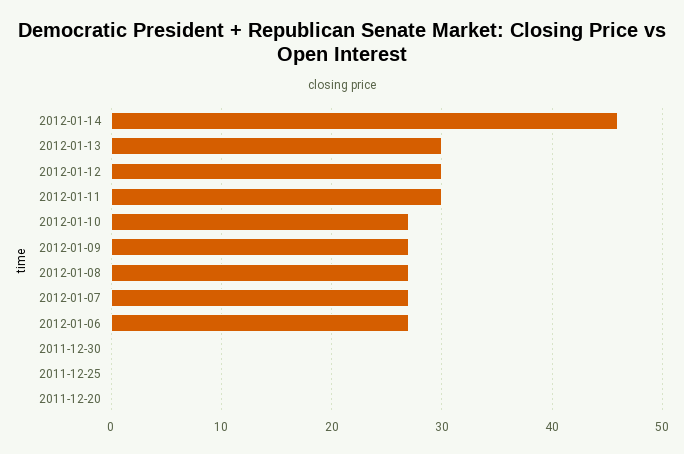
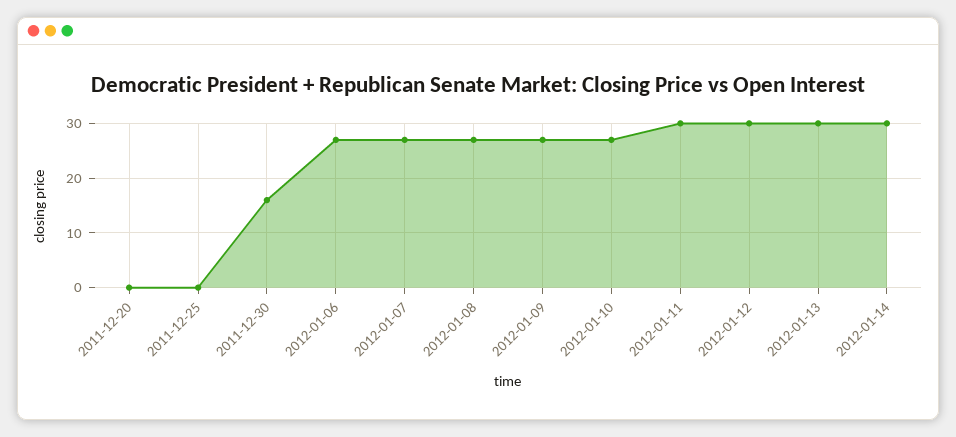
2012-01-14: 46 -> 30
2011-12-30: 0 -> 15

